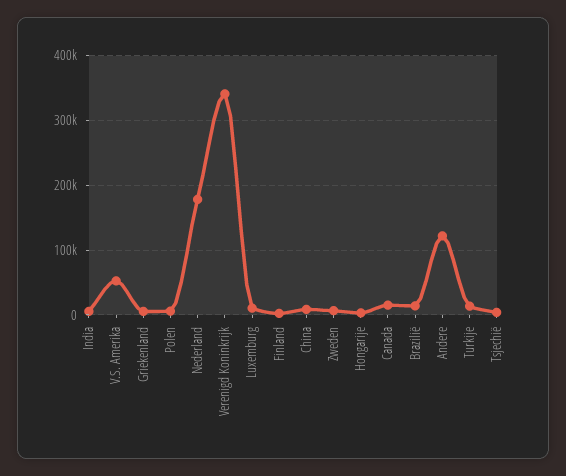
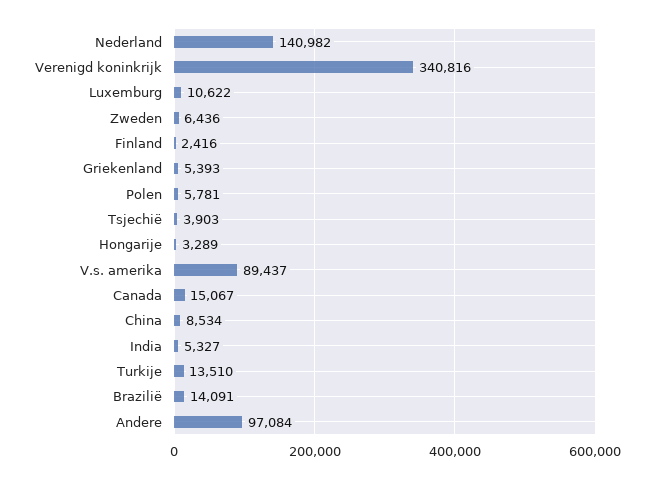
V.S. Amerika: 50000 -> 89437
Nederland: 180000 -> 140982
Andere: 120000 -> 97084

